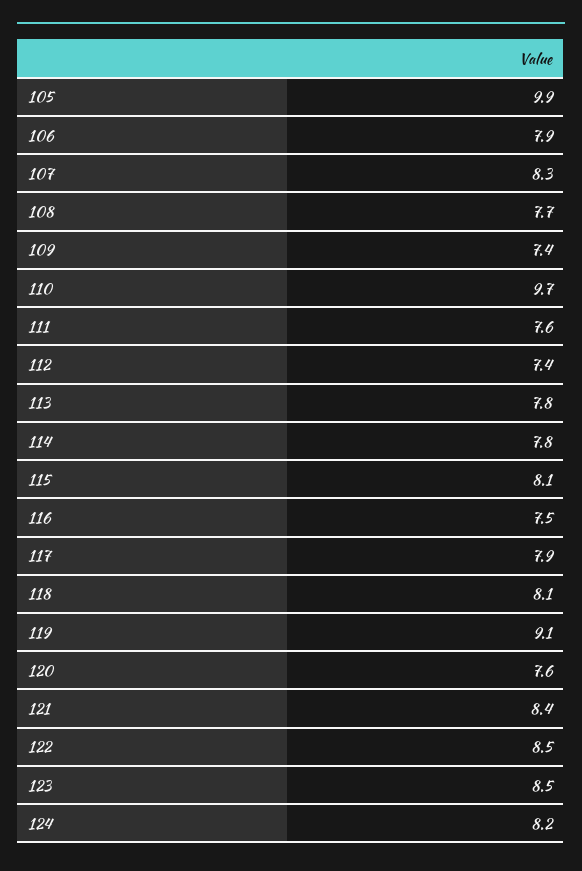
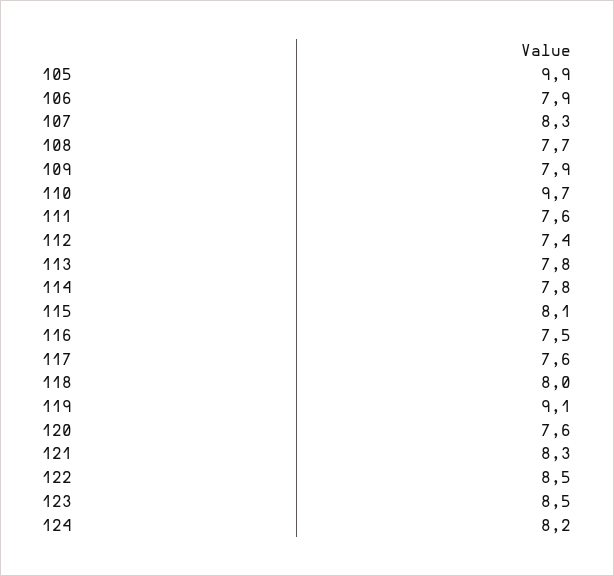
109: 7.4 -> 7.9
117: 7.9 -> 7.6
118: 8.1 -> 8
121: 8.4 -> 8.3

